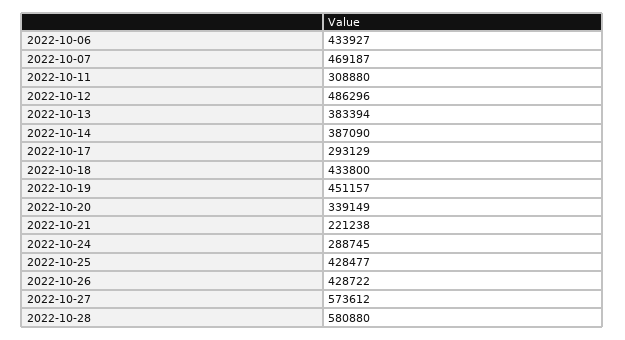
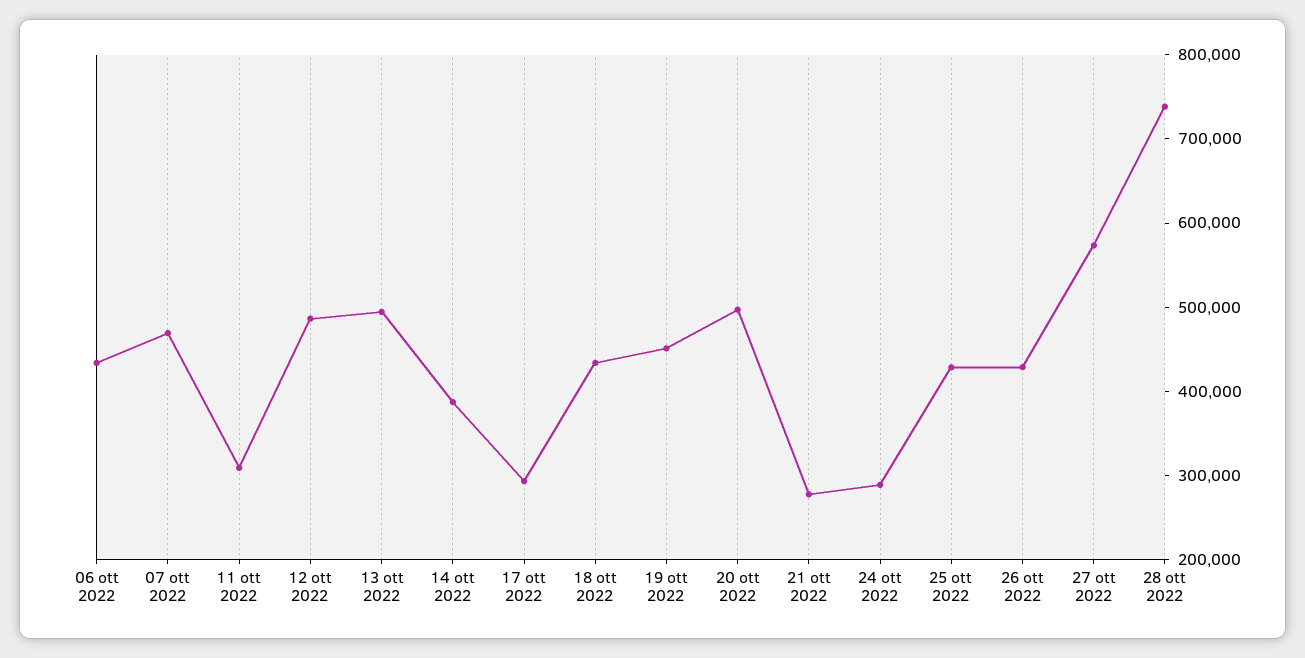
2022-10-13: 383394 -> 500000
2022-10-20: 339149 -> 500000
2022-10-21: 221238 -> 280000
2022-10-28: 580880 -> 740000

